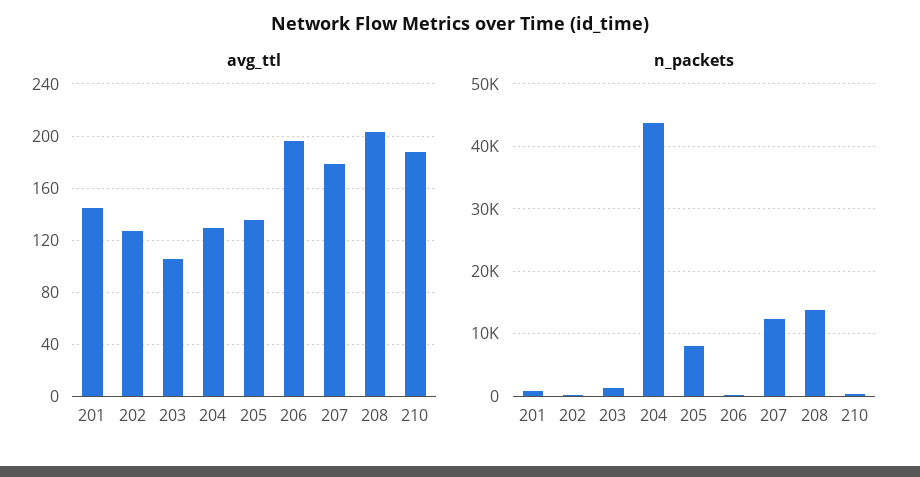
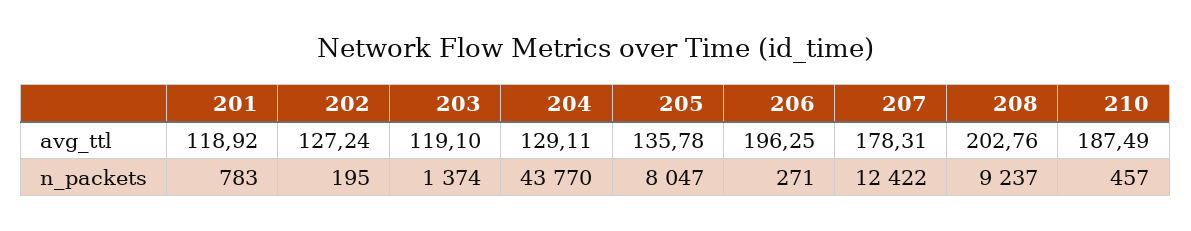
avg_ttl, 201: 145 -> 118.92
avg_ttl, 203: 105 -> 119.1
n_packets, 208: 14000 -> 9237

